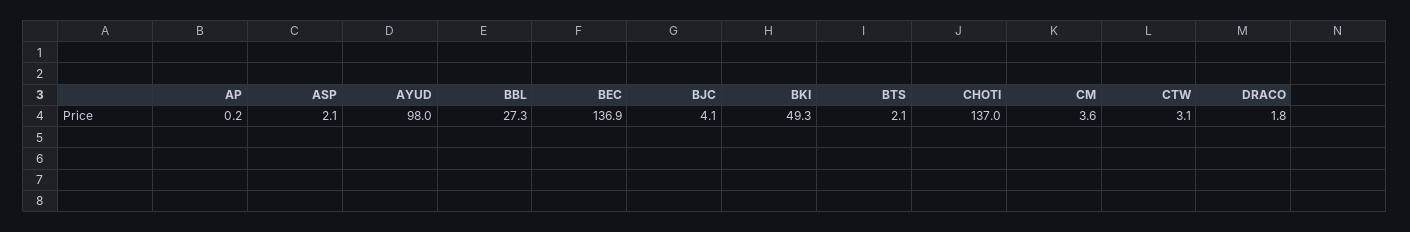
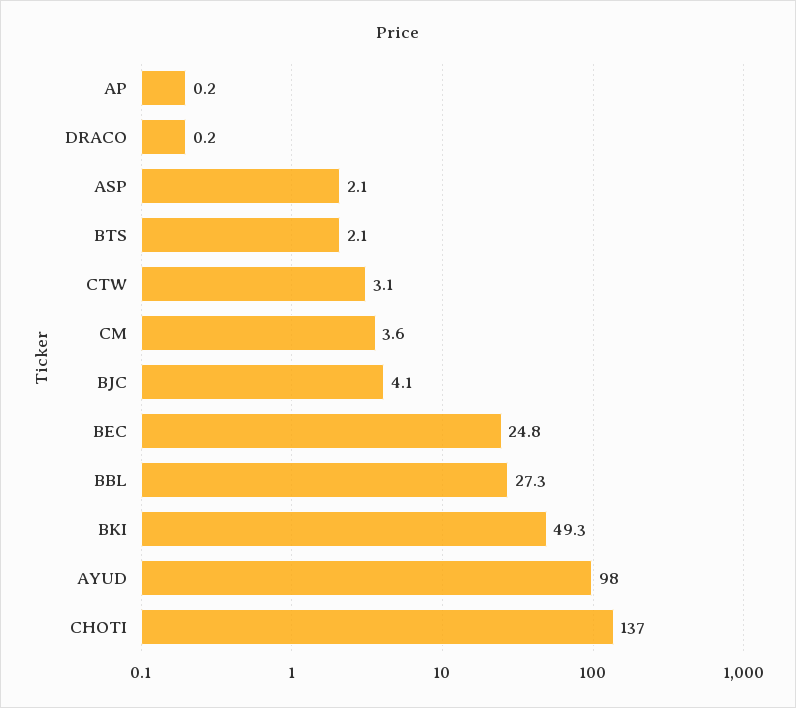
BEC: 136.9 -> 24.8
DRACO: 1.8 -> 0.2

